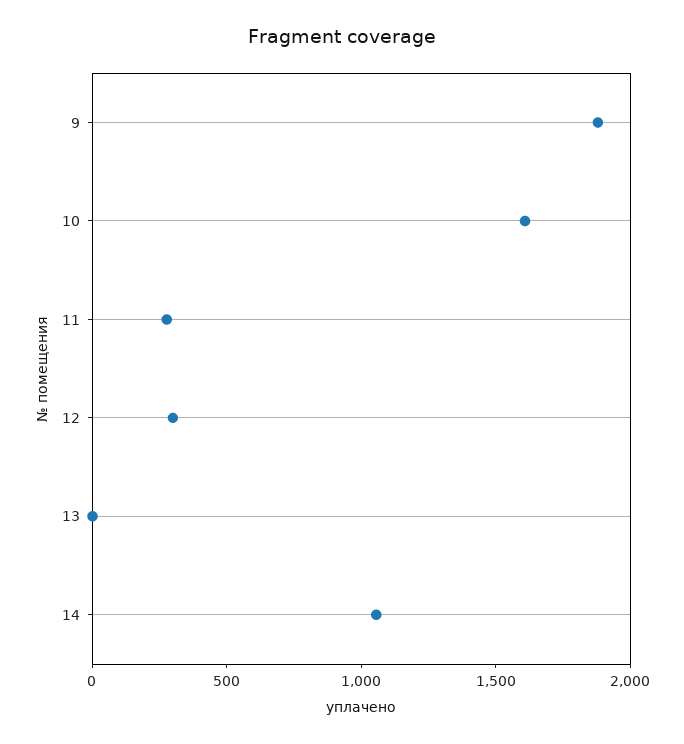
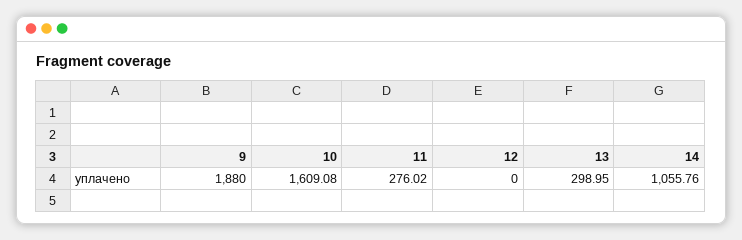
12: 300 -> 0
13: 0 -> 298.95

